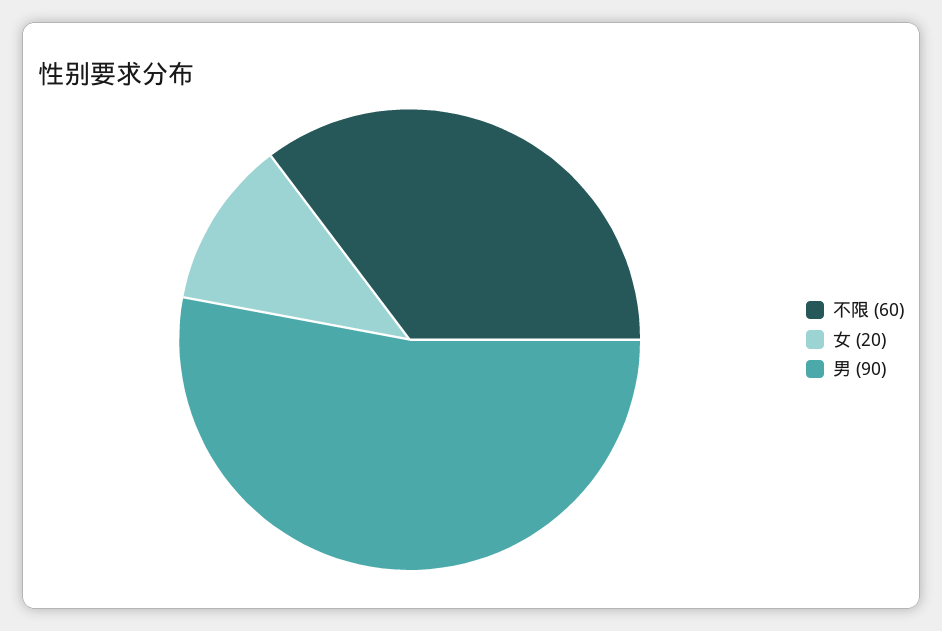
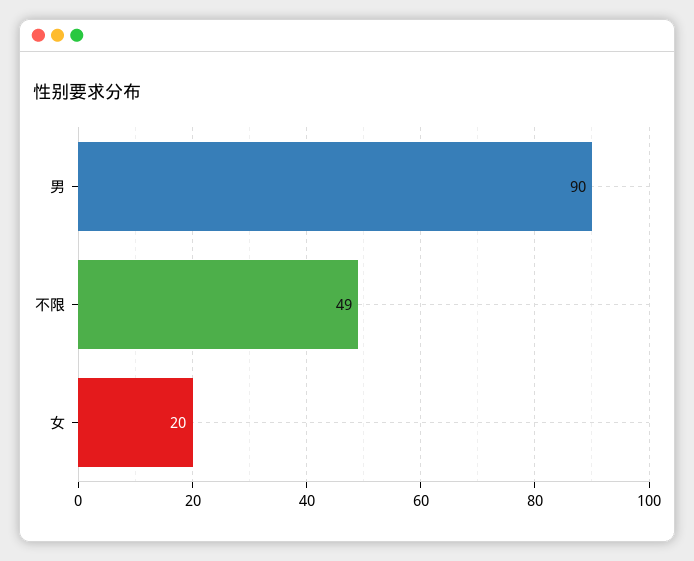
不限: 60 -> 49

